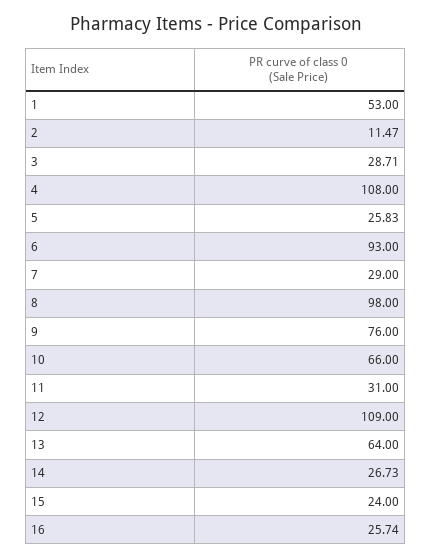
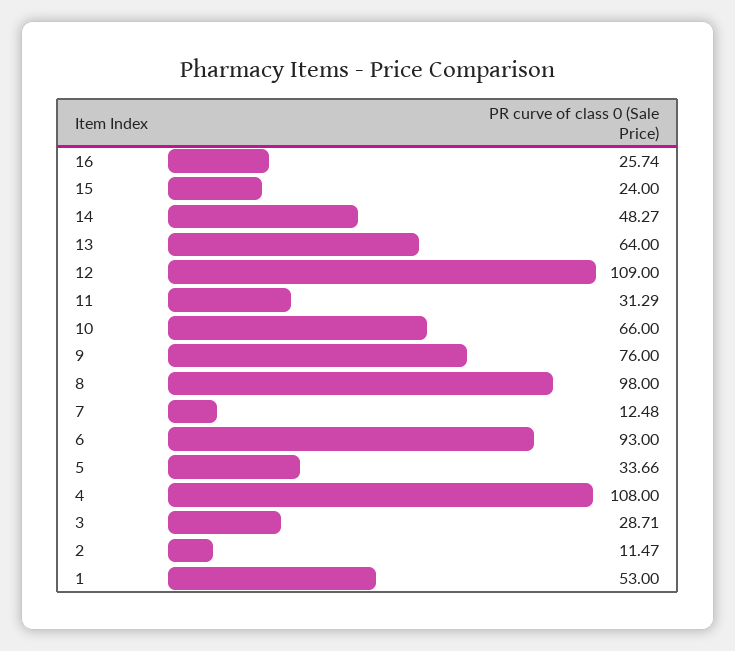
5: 25.83 -> 33.66
7: 29 -> 12.48
11: 31 -> 31.29
14: 26.73 -> 48.27

